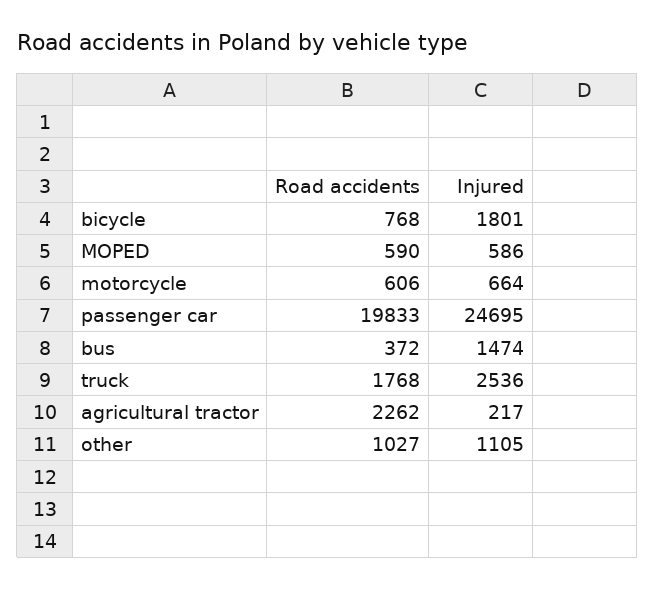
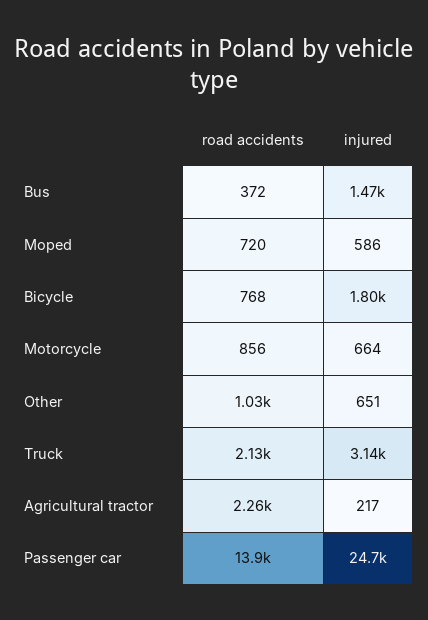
Road accidents, MOPED: 590 -> 720
Road accidents, motorcycle: 606 -> 856
Road accidents, passenger car: 19833 -> 13900
Road accidents, truck: 1768 -> 2130
Injured, truck: 2536 -> 3140
Injured, other: 1105 -> 651

